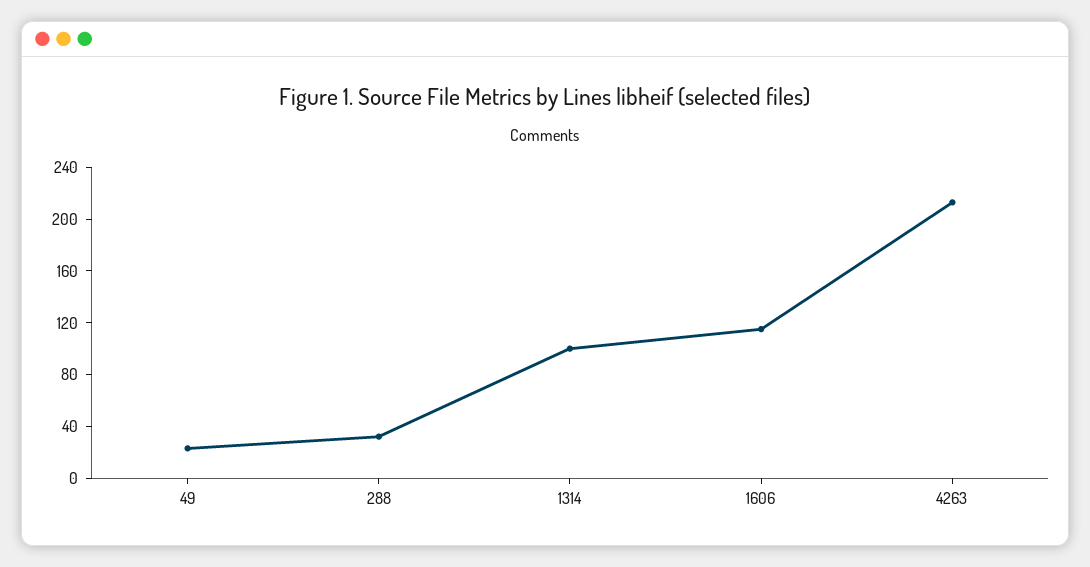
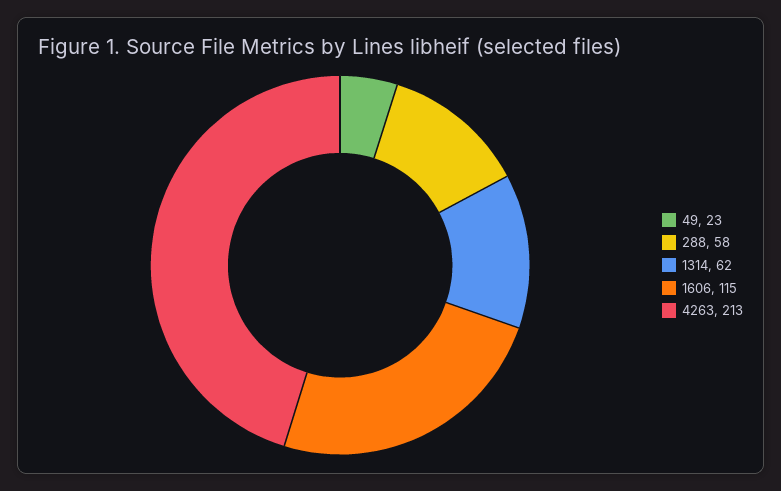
288: 30 -> 58
1314: 100 -> 62

